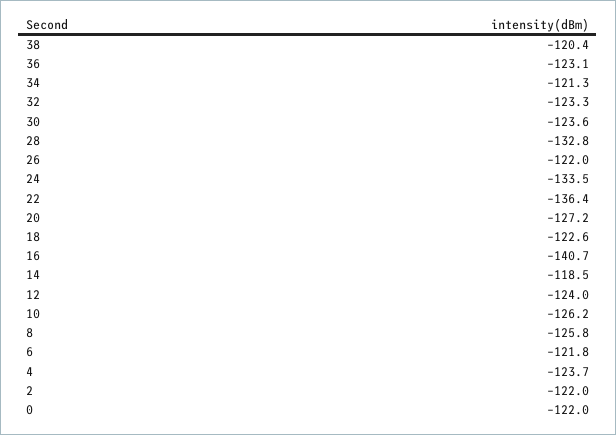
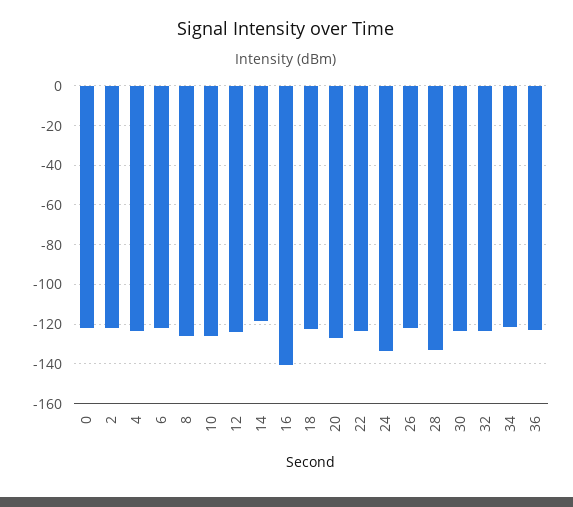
38: -120.4 -> none
22: -136.4 -> -125

